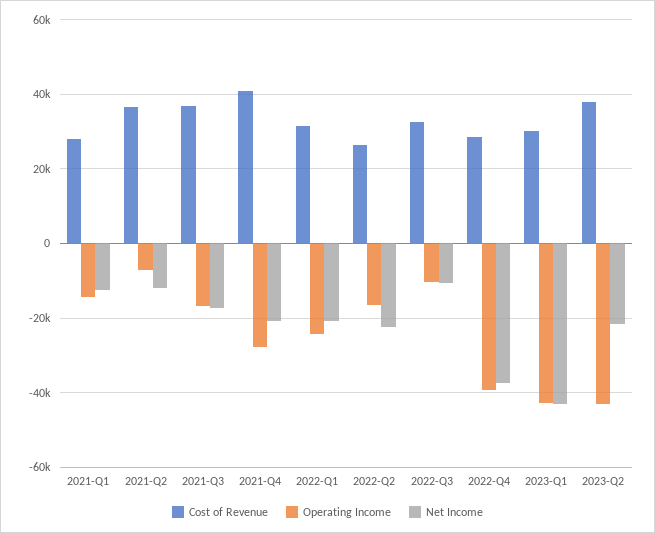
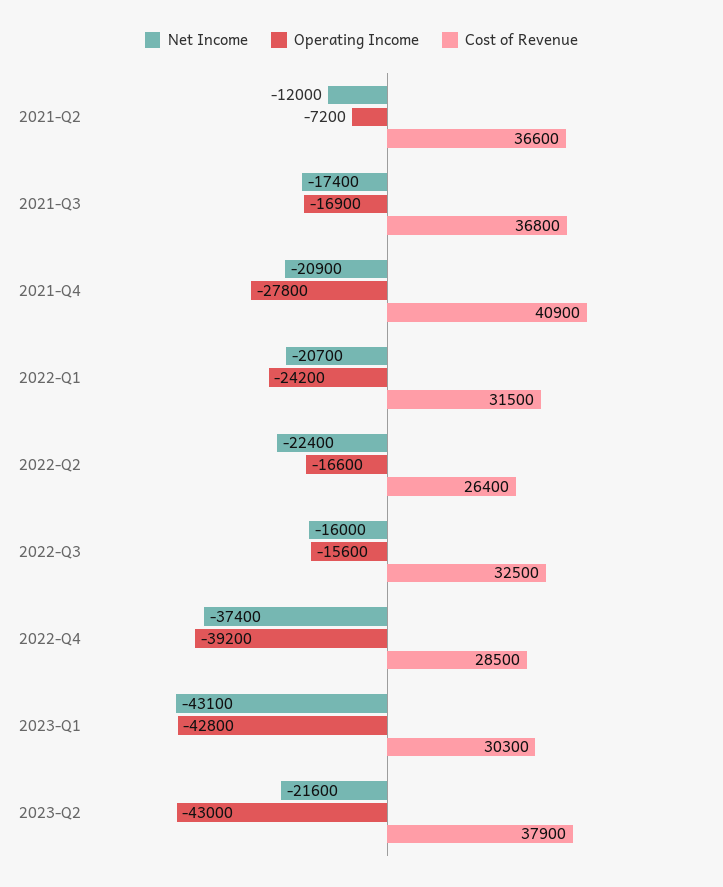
Cost of Revenue, 2021-Q1: 28000 -> none
Operating Income, 2021-Q1: -14000 -> none
Net Income, 2021-Q1: -12000 -> none
Operating Income, 2022-Q3: -10000 -> -15600
Net Income, 2022-Q3: -10000 -> -16000

